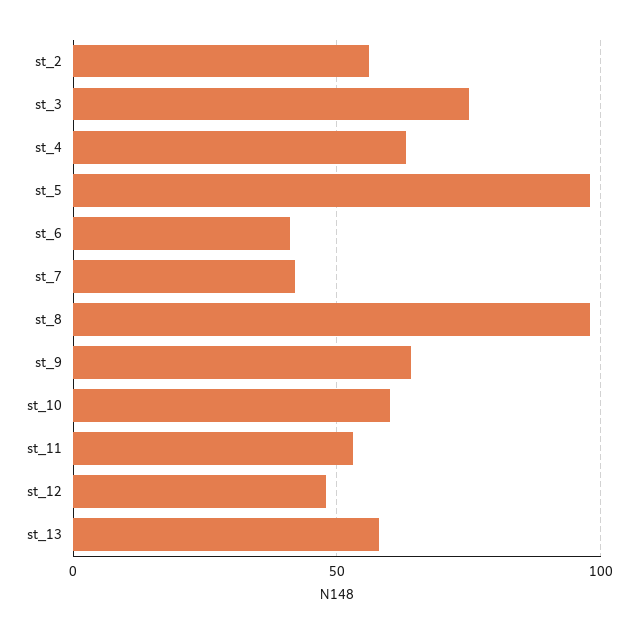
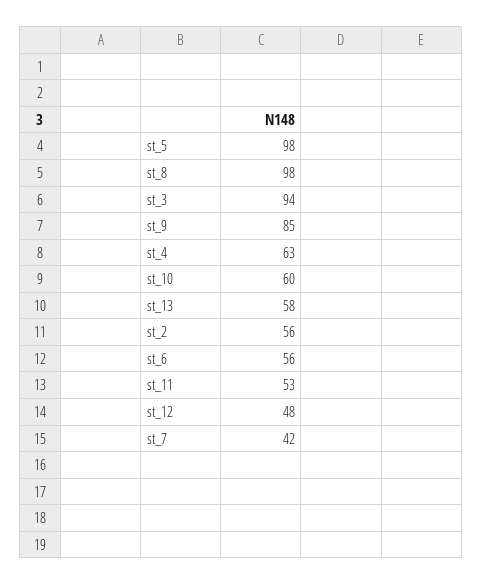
st_3: 75 -> 94
st_6: 40 -> 56
st_9: 65 -> 85

